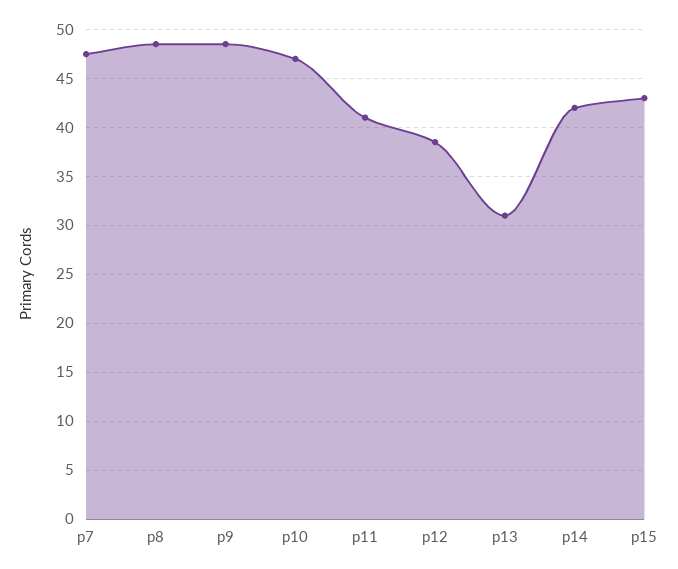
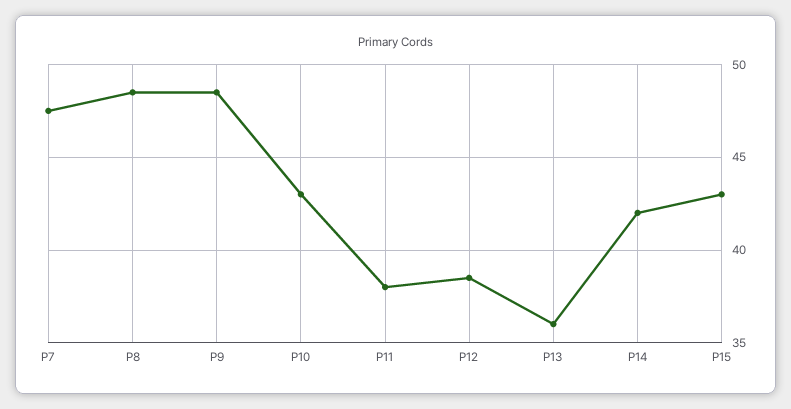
p10: 47 -> 43
p11: 41 -> 38
p13: 31 -> 36

